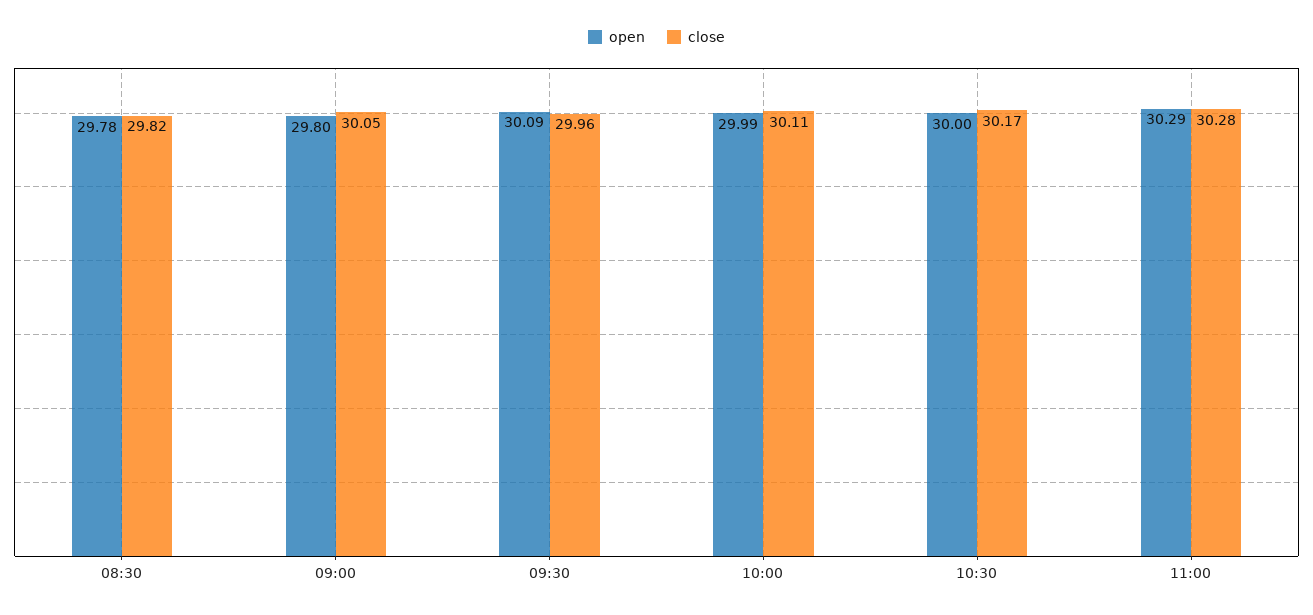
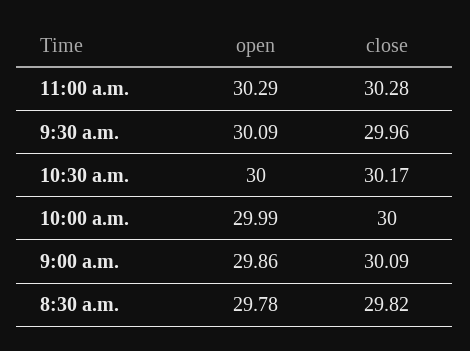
open, 09:00: 29.8 -> 29.86
close, 09:00: 30.05 -> 30.09
close, 10:00: 30.11 -> 30

